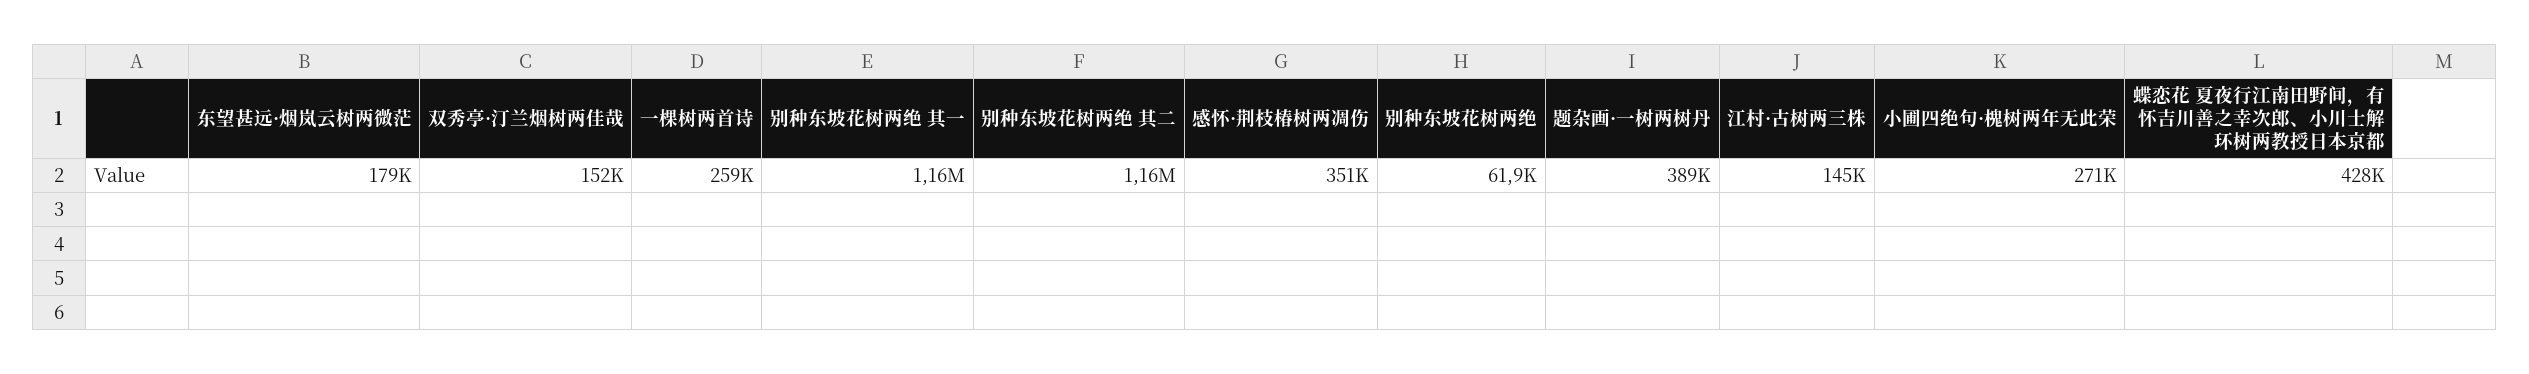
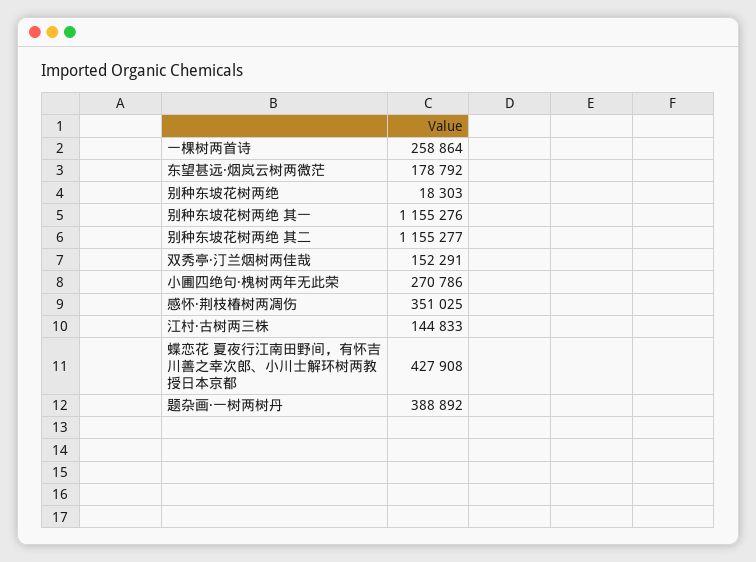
别种东坡花树两绝: 61900 -> 18303

